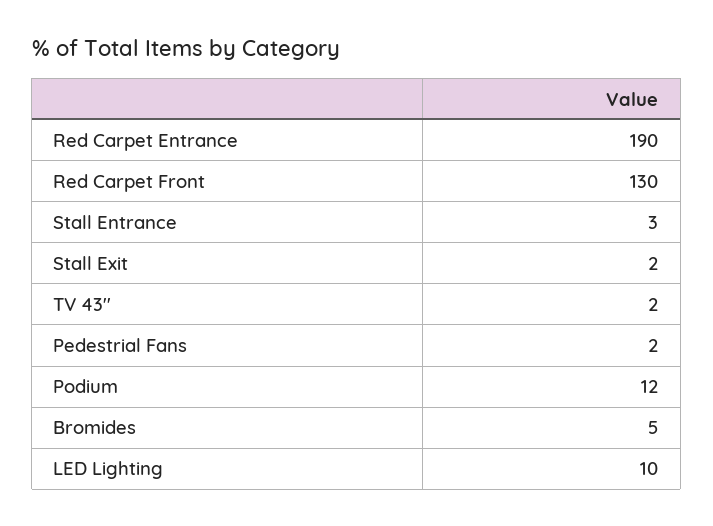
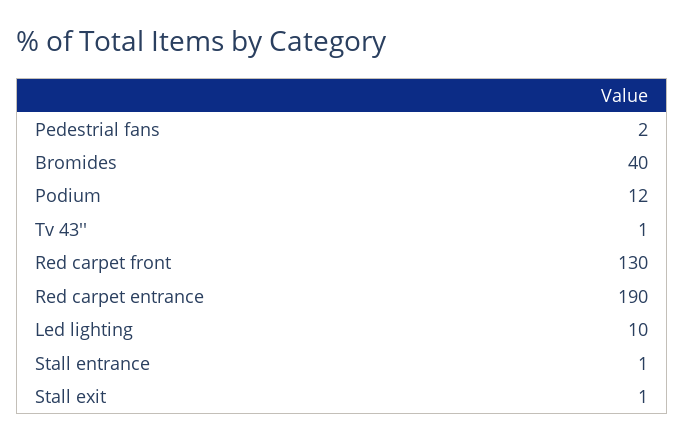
Stall Entrance: 3 -> 1
Stall Exit: 2 -> 1
TV 43'': 2 -> 1
Bromides: 5 -> 40

